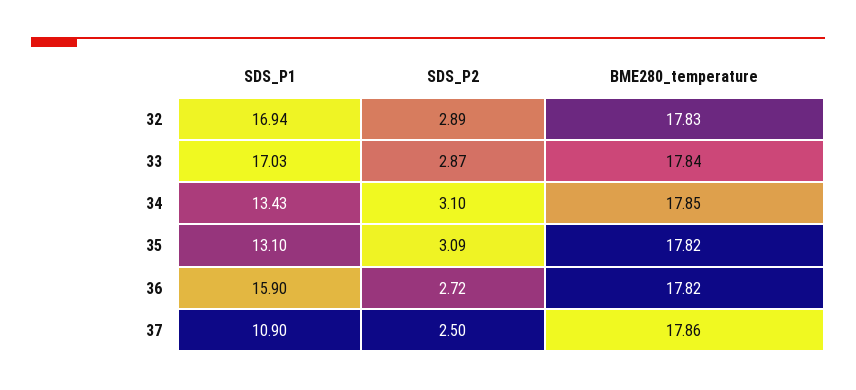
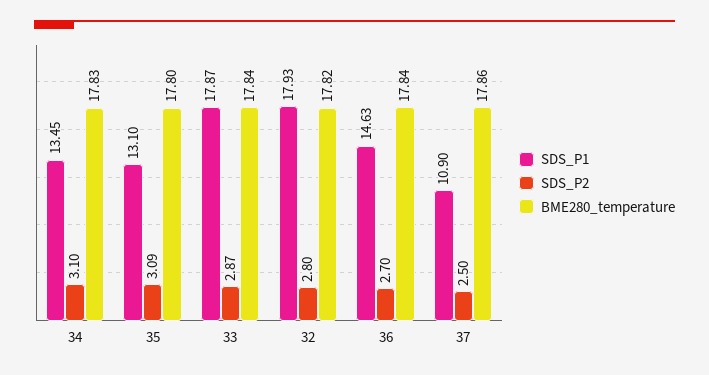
SDS_P1, 32: 16.94 -> 17.93
SDS_P2, 32: 2.89 -> 2.8
BME280_temperature, 32: 17.83 -> 17.82
SDS_P1, 33: 17.03 -> 17.87
SDS_P1, 34: 13.43 -> 13.45
BME280_temperature, 34: 17.85 -> 17.83
BME280_temperature, 35: 17.82 -> 17.8
SDS_P1, 36: 15.9 -> 14.63
SDS_P2, 36: 2.72 -> 2.7
BME280_temperature, 36: 17.82 -> 17.84

